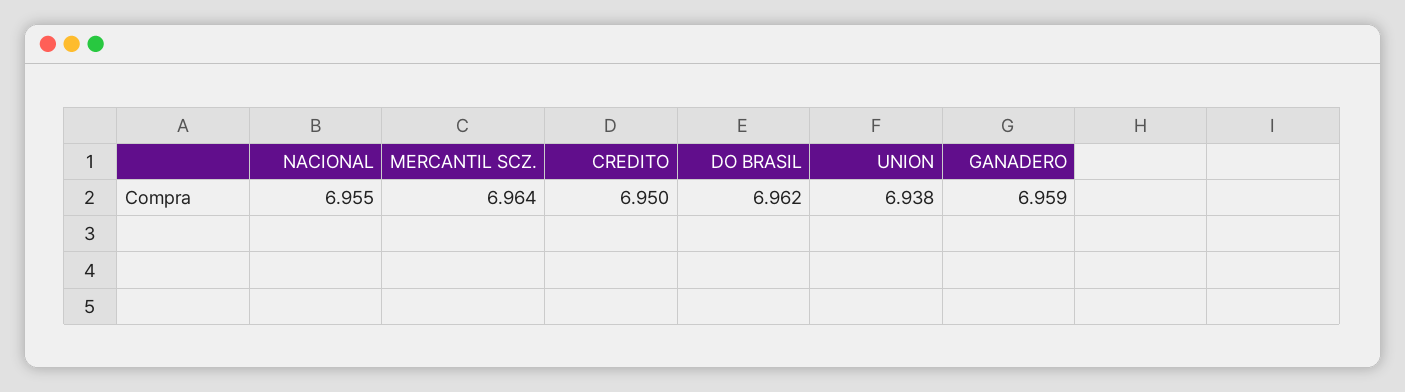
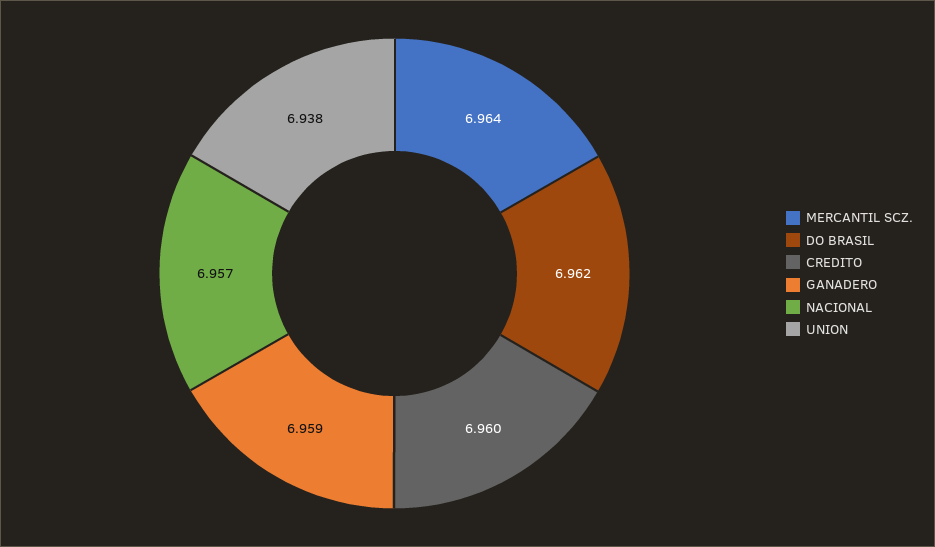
NACIONAL: 6.955 -> 6.957
CREDITO: 6.95 -> 6.96

